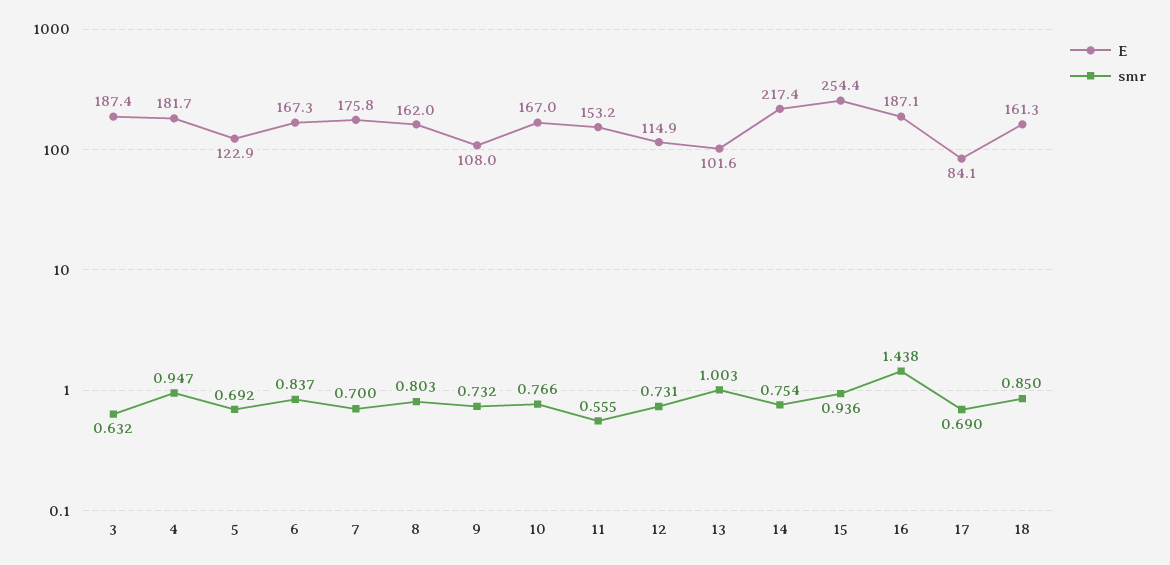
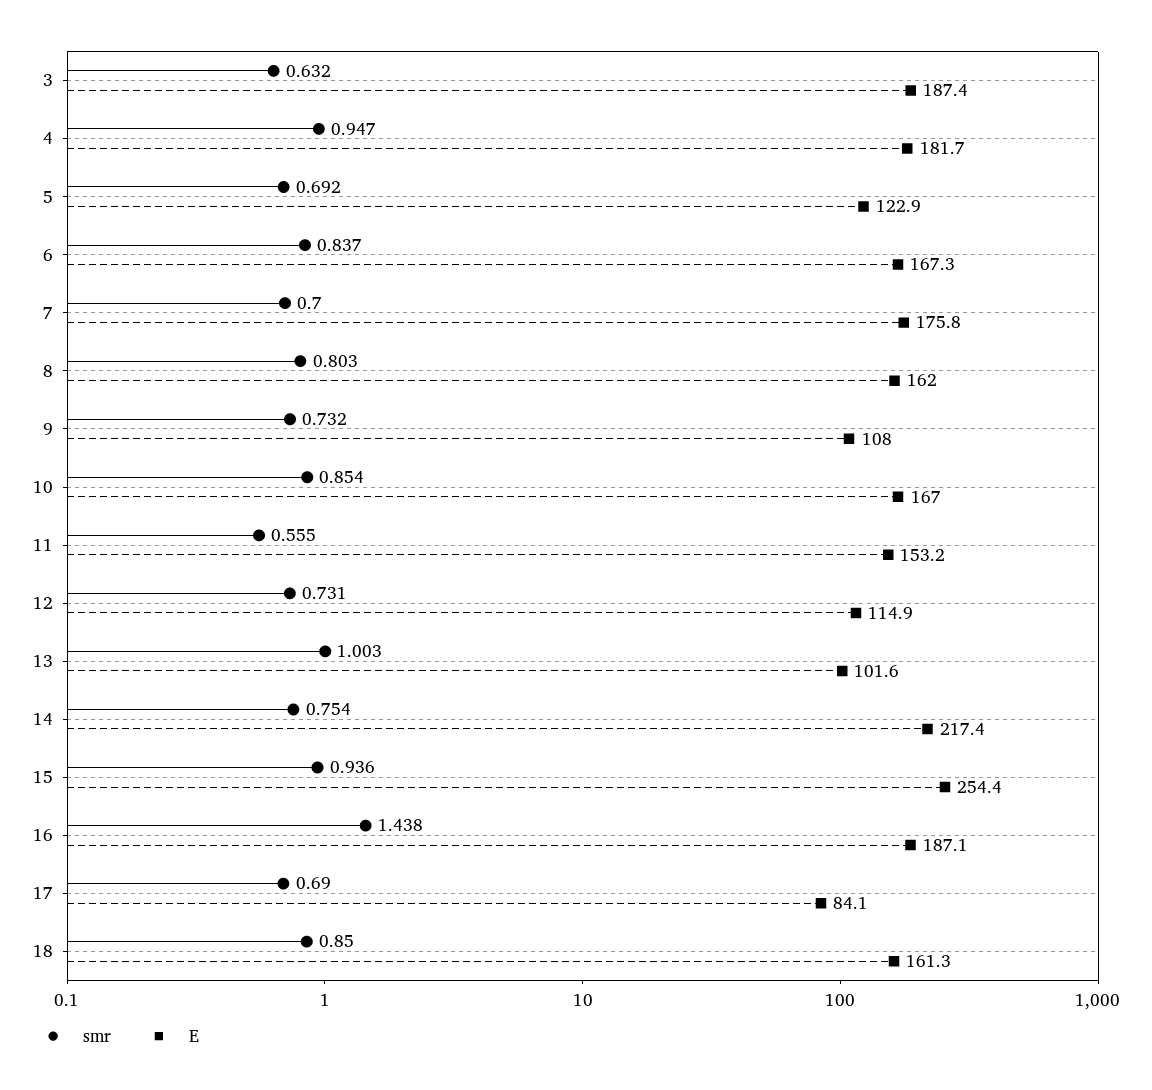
smr, 10: 0.766 -> 0.854

